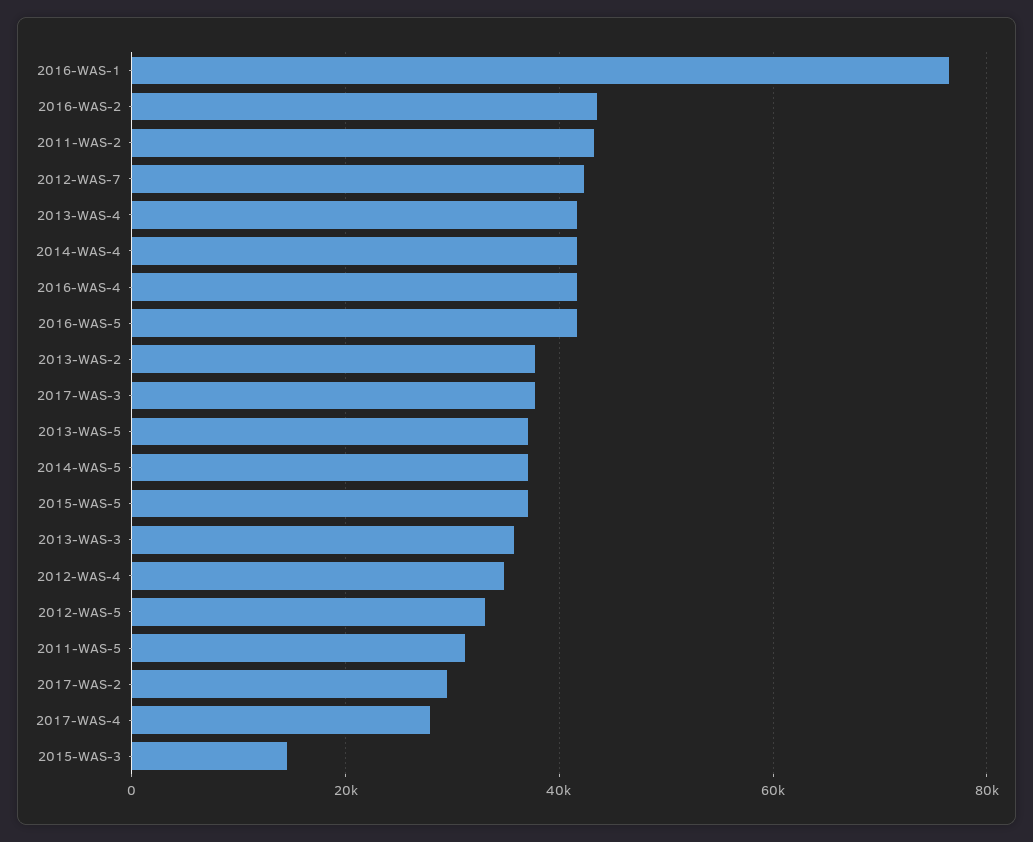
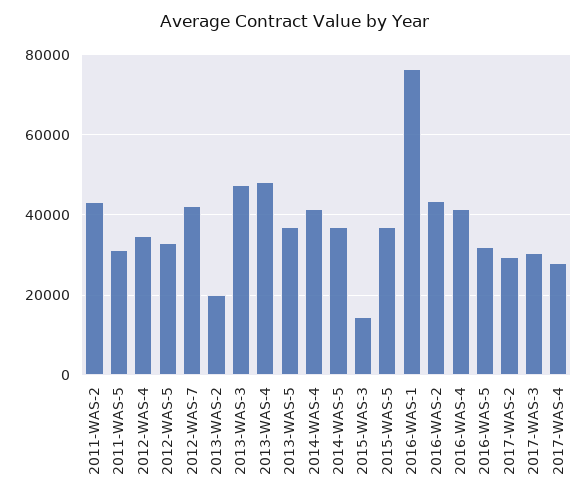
2013-WAS-4: 42000 -> 48000
2016-WAS-5: 42000 -> 32000
2013-WAS-2: 38000 -> 20000
2017-WAS-3: 38000 -> 30000
2013-WAS-3: 36000 -> 48000

